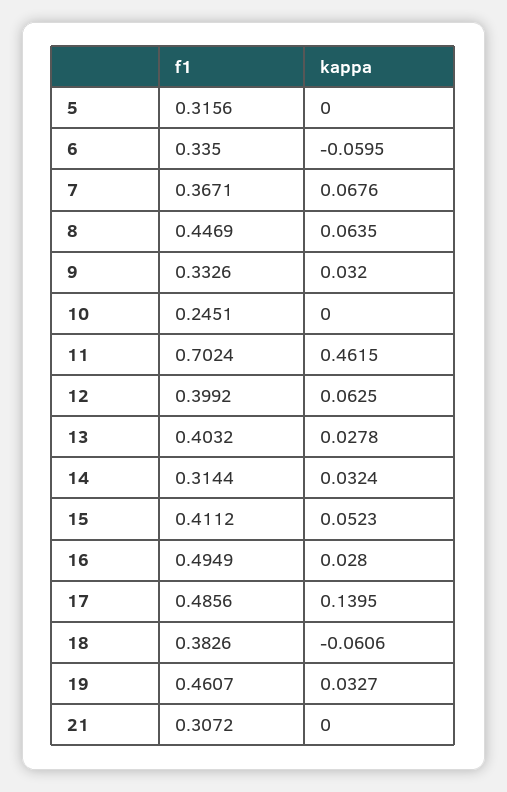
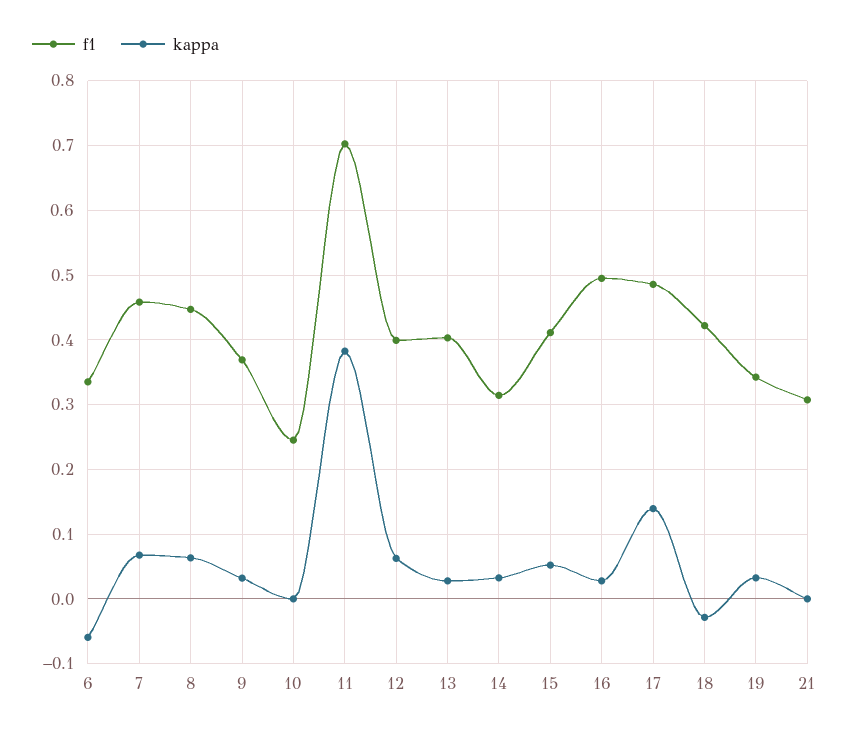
f1, 5: 0.3156 -> none
kappa, 5: 0 -> none
f1, 7: 0.3671 -> 0.46
f1, 9: 0.3326 -> 0.37
kappa, 11: 0.4615 -> 0.38
f1, 18: 0.3826 -> 0.42
kappa, 18: -0.0606 -> -0.03
f1, 19: 0.4607 -> 0.34

